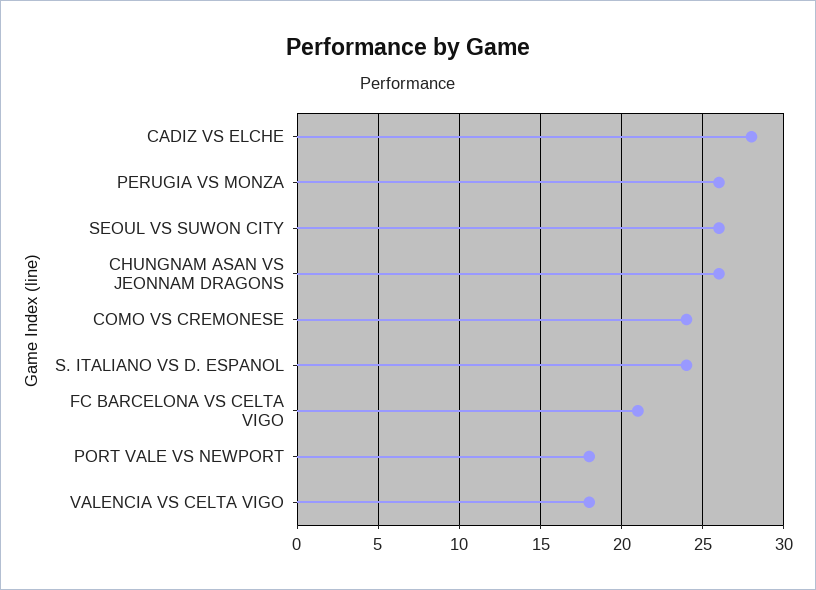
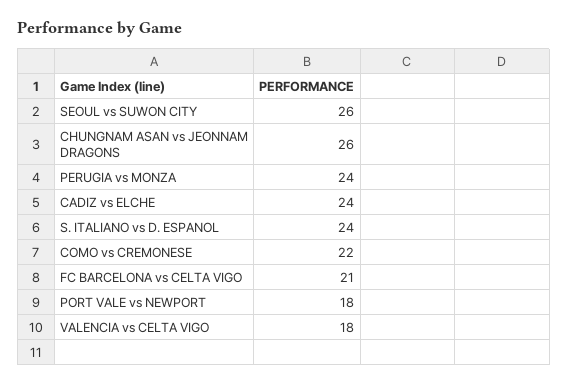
CADIZ VS ELCHE: 28 -> 24
PERUGIA VS MONZA: 26 -> 24
COMO VS CREMONESE: 24 -> 22

